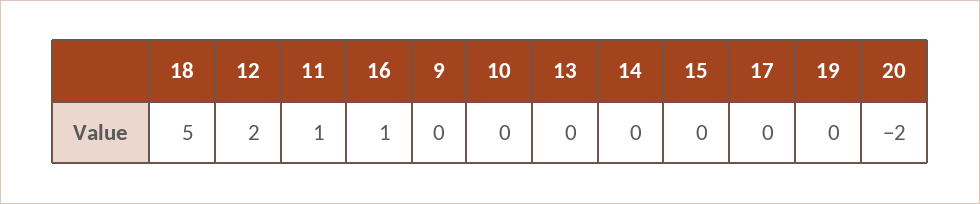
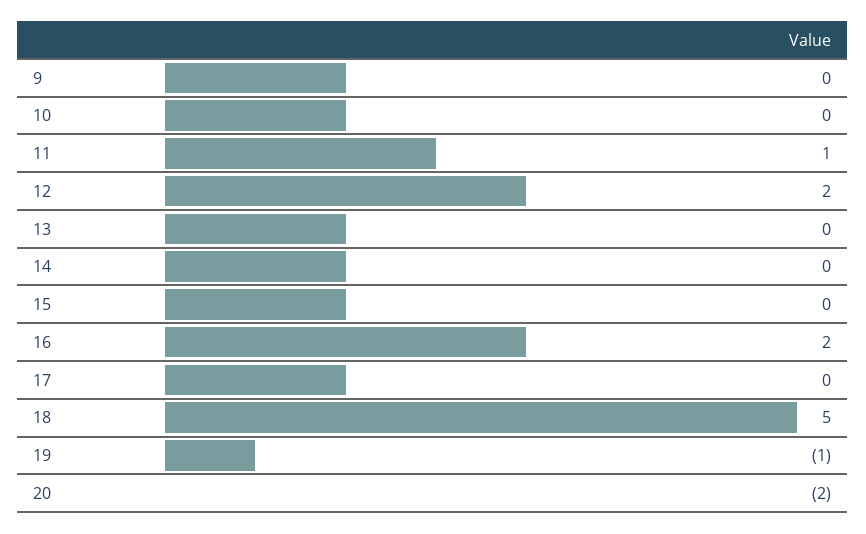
16: 1 -> 2
19: 0 -> -1

